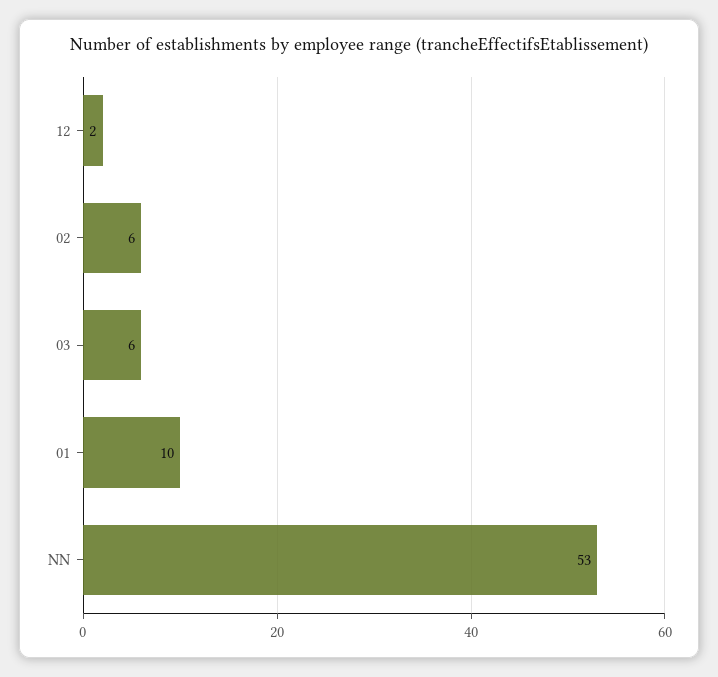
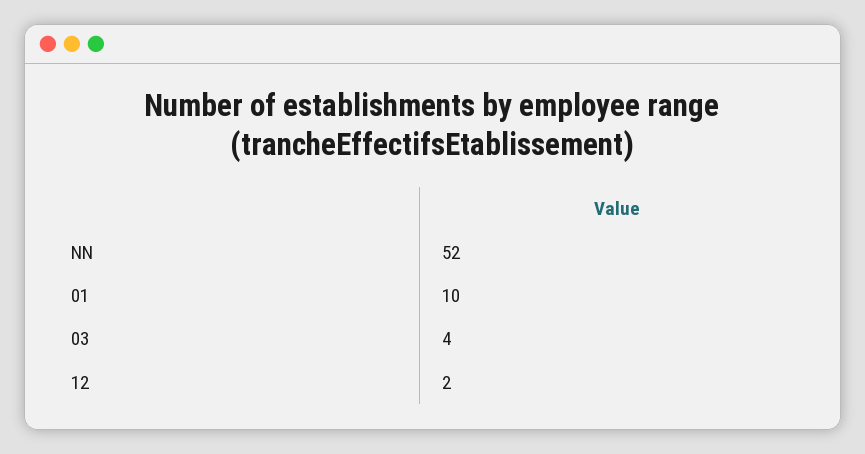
02: 6 -> none
03: 6 -> 4
NN: 53 -> 52

